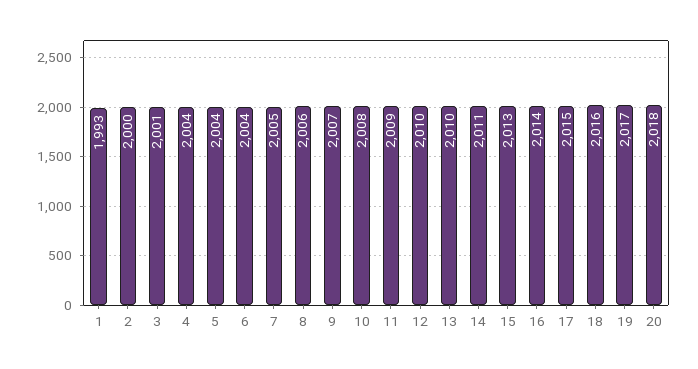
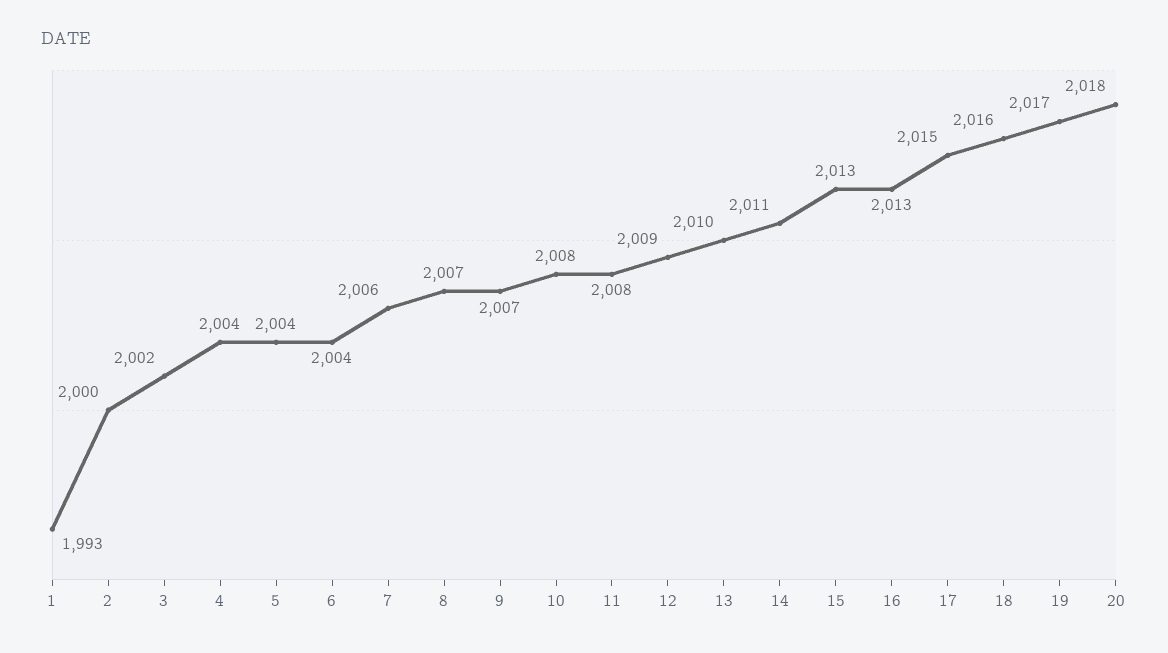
3: 2001 -> 2002
7: 2005 -> 2006
8: 2006 -> 2007
11: 2009 -> 2008
12: 2010 -> 2009
16: 2014 -> 2013

